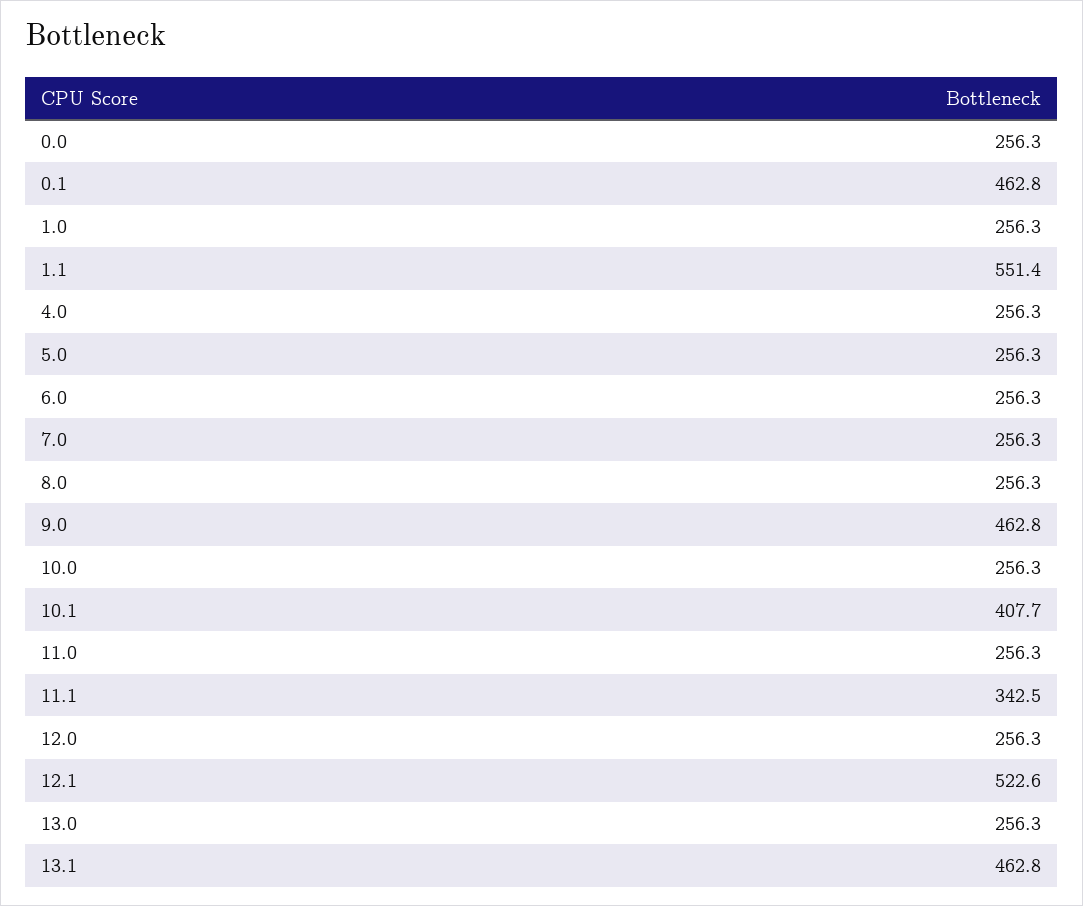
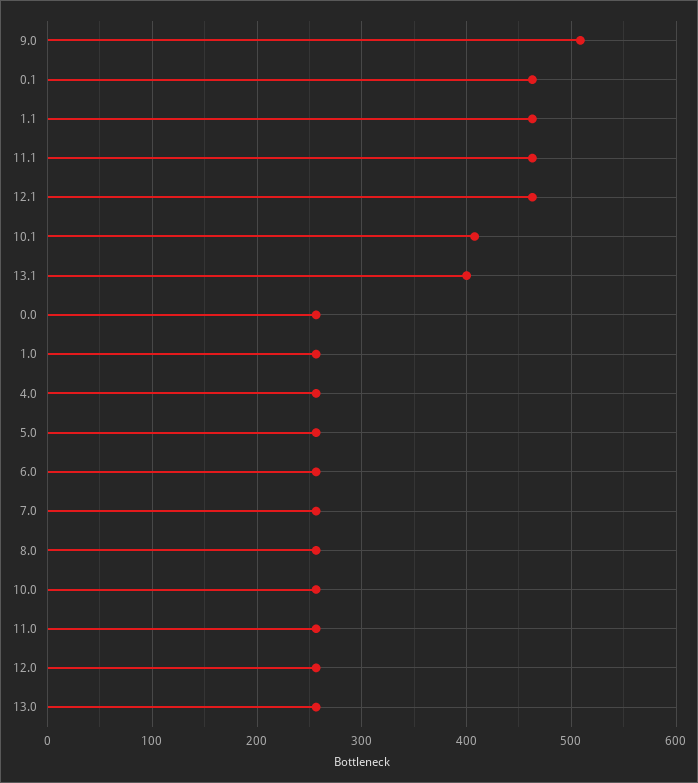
1.1: 551.4 -> 460
9.0: 462.8 -> 510
11.1: 342.5 -> 460
12.1: 522.6 -> 460
13.1: 462.8 -> 400

